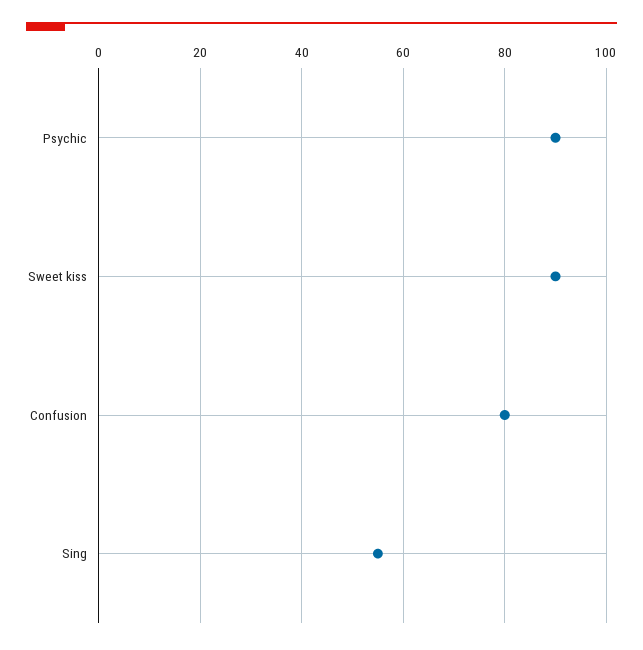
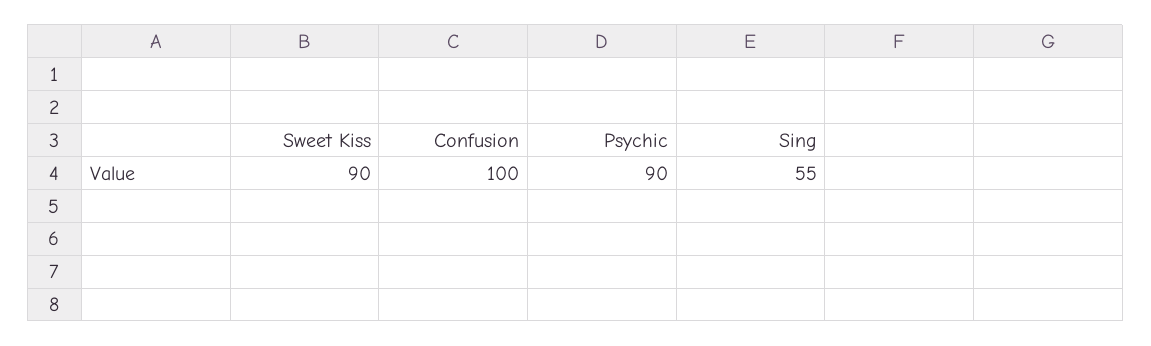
Confusion: 80 -> 100

